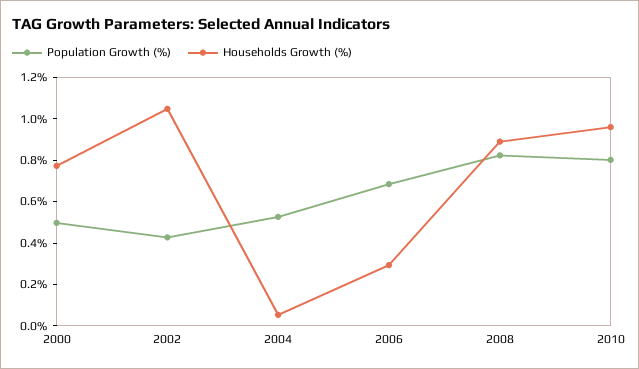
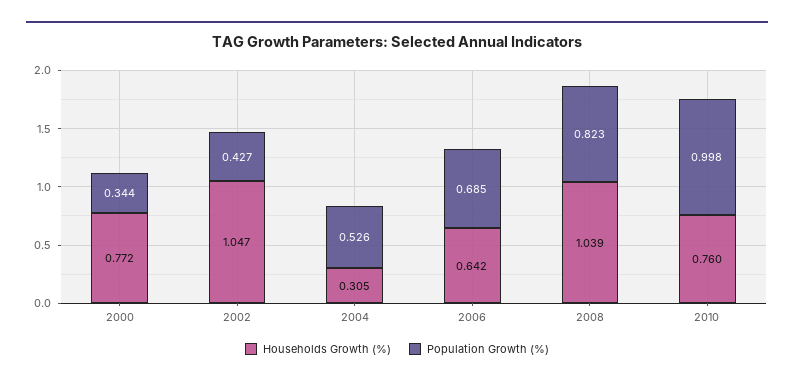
Population Growth (%), 2000: 0.5 -> 0.344
Households Growth (%), 2004: 0.05 -> 0.305
Households Growth (%), 2006: 0.3 -> 0.642
Households Growth (%), 2008: 0.9 -> 1.039
Population Growth (%), 2010: 0.8 -> 0.998
Households Growth (%), 2010: 0.95 -> 0.76

